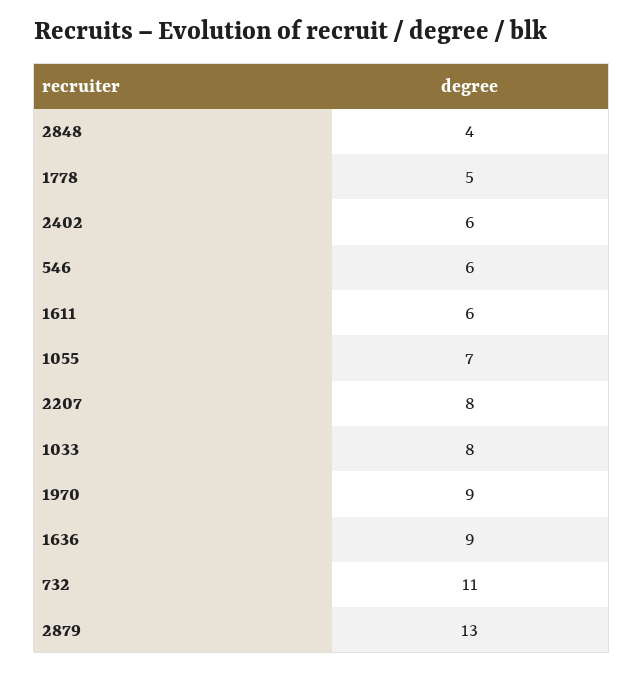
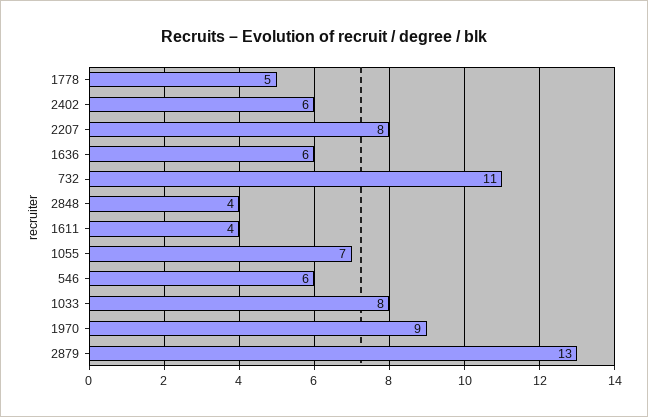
1611: 6 -> 4
1636: 9 -> 6

